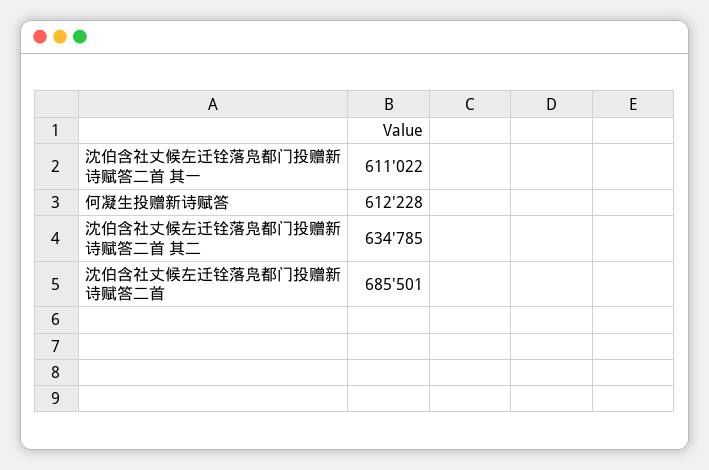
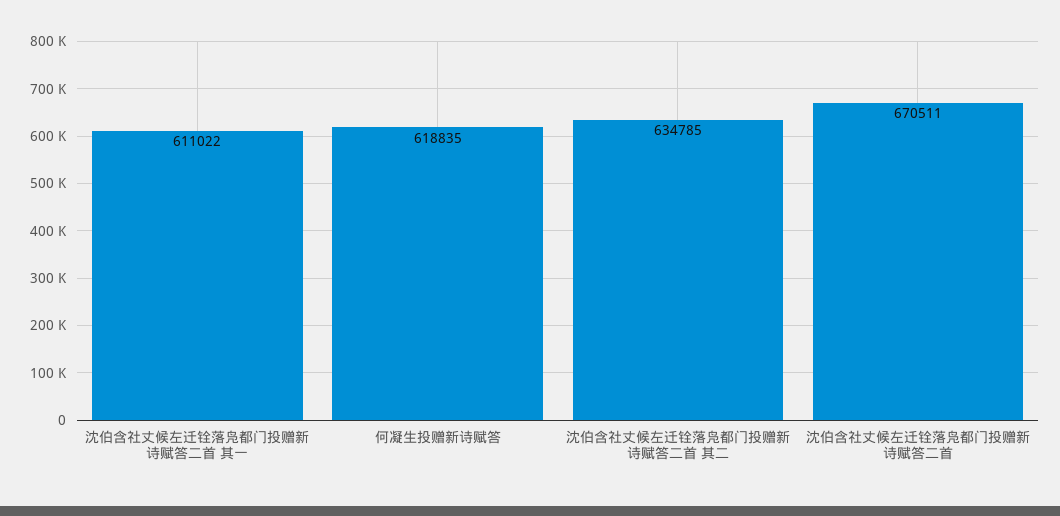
何凝生投赠新诗赋答: 612228 -> 618835
沈伯含社丈候左迁铨落凫都门投赠新诗赋答二首: 685501 -> 670511

